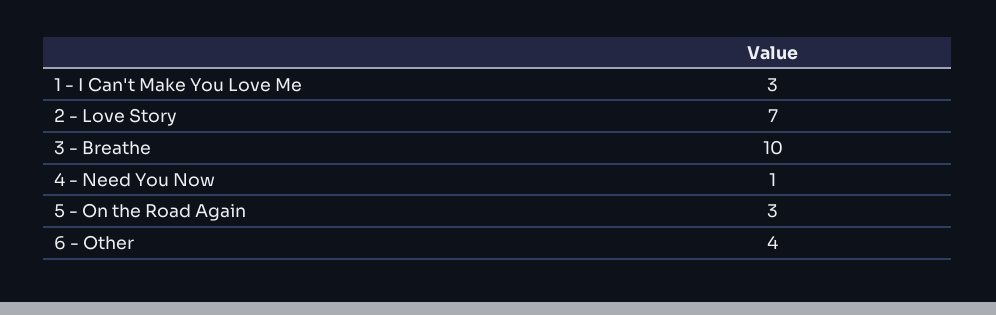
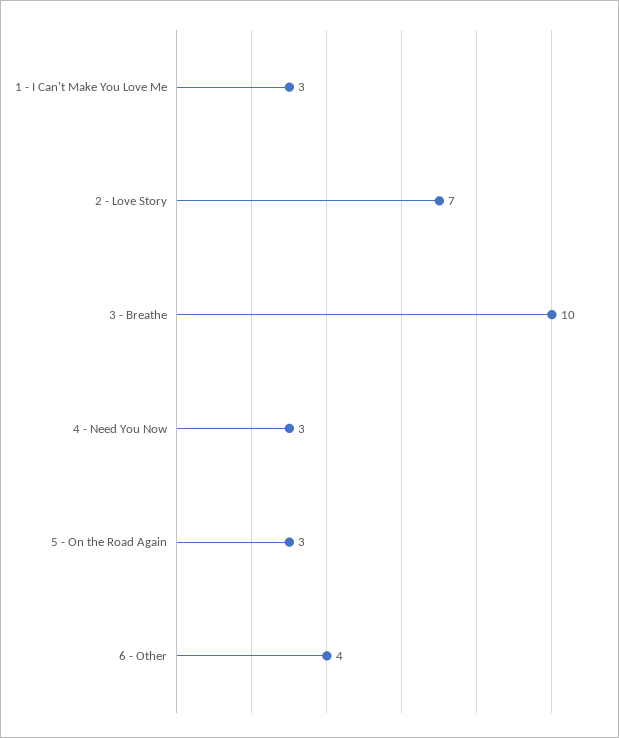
4 - Need You Now: 1 -> 3

